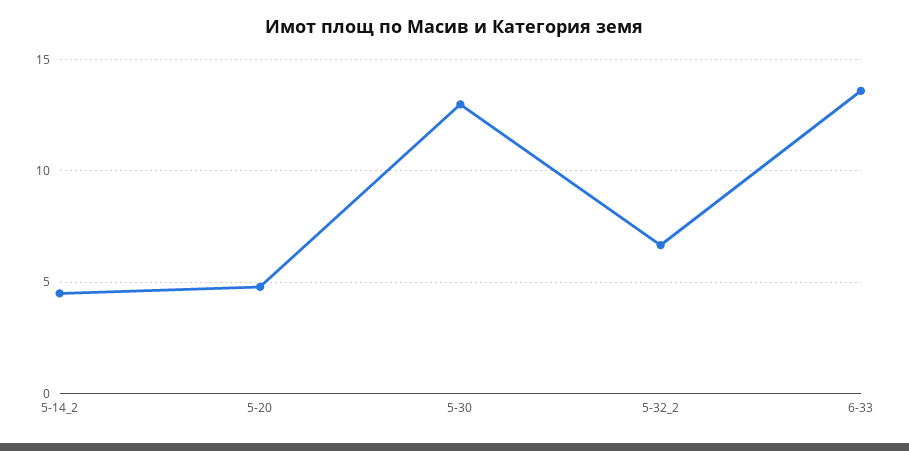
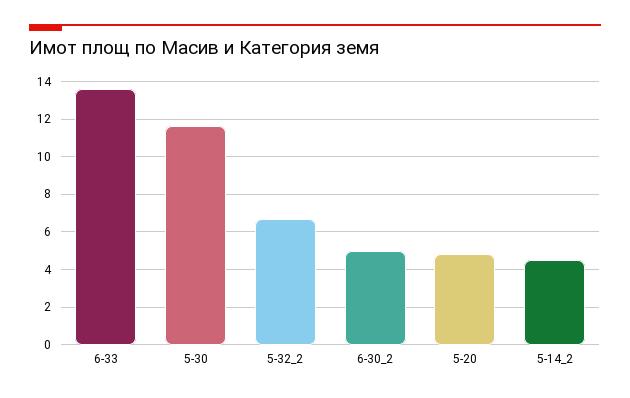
5-30: 13 -> 11.5
6-30_2: none -> 5

